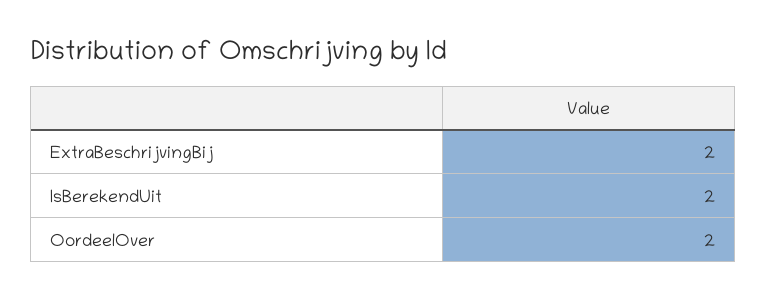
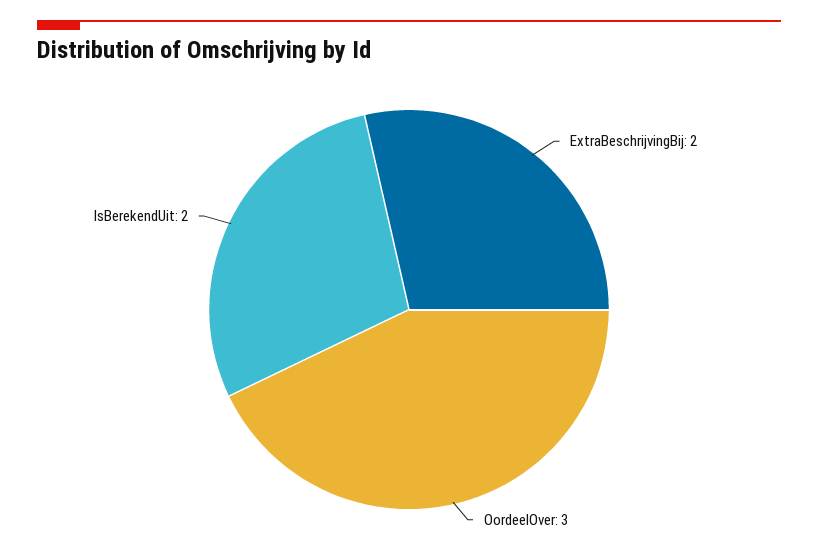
OordeelOver: 2 -> 3

